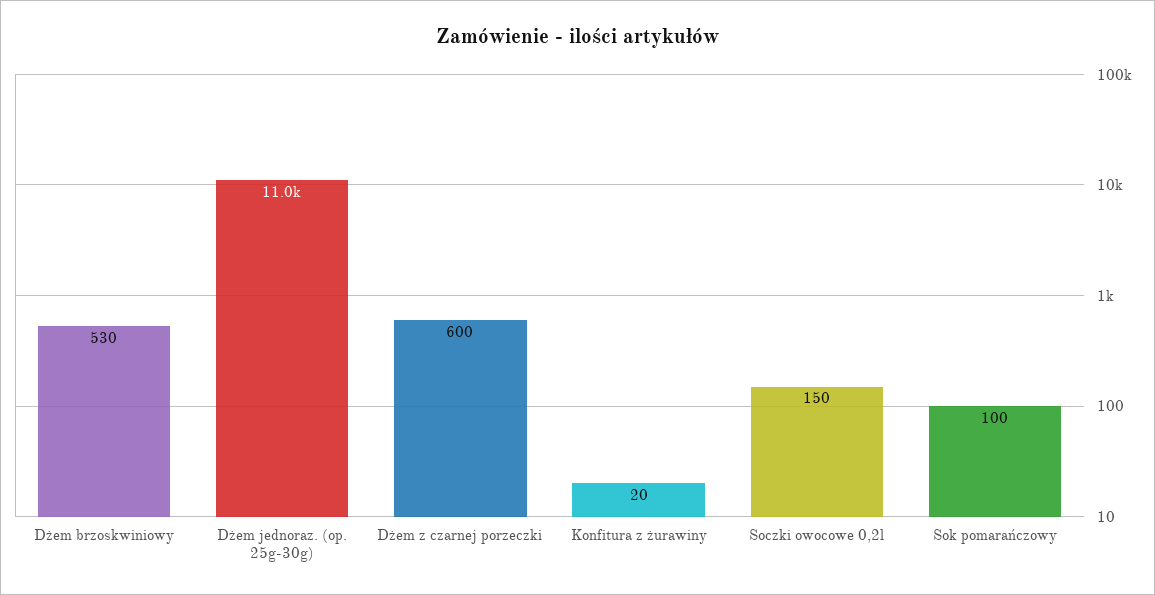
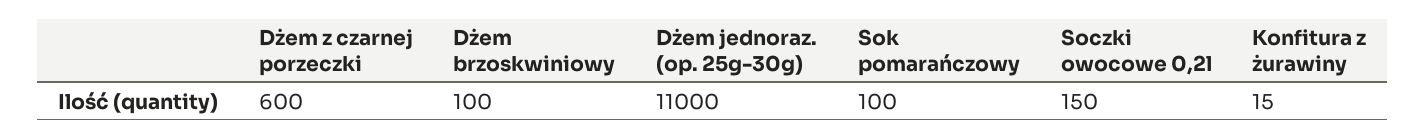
Dżem brzoskwiniowy: 530 -> 100
Konfitura z żurawiny: 20 -> 15

